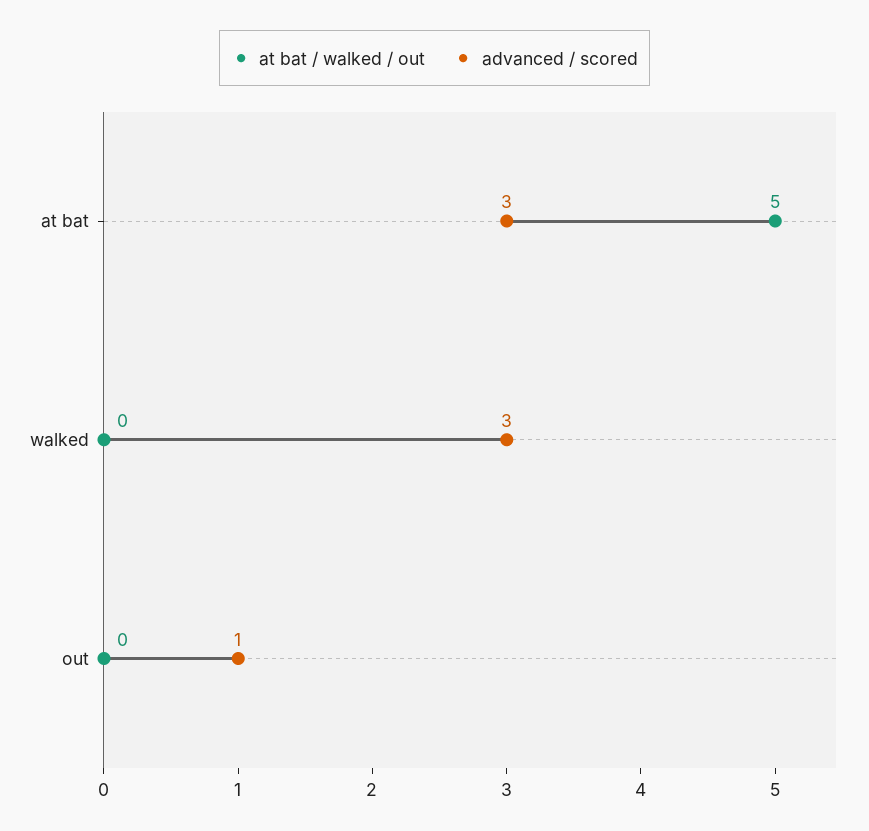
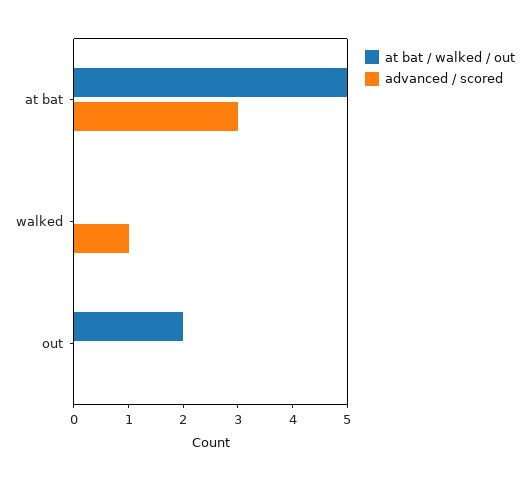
advanced / scored, walked: 3 -> 1
at bat / walked / out, out: 0 -> 2
advanced / scored, out: 1 -> 0

